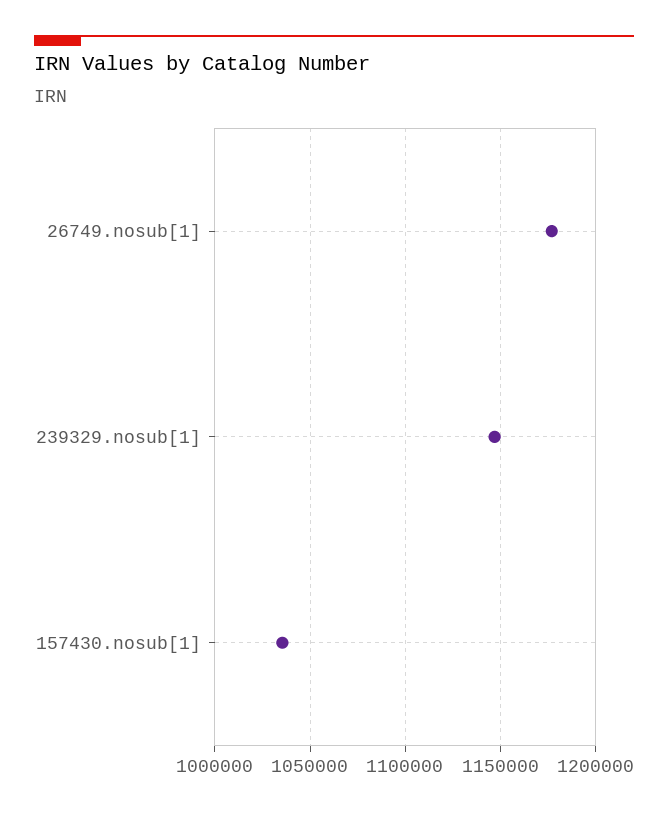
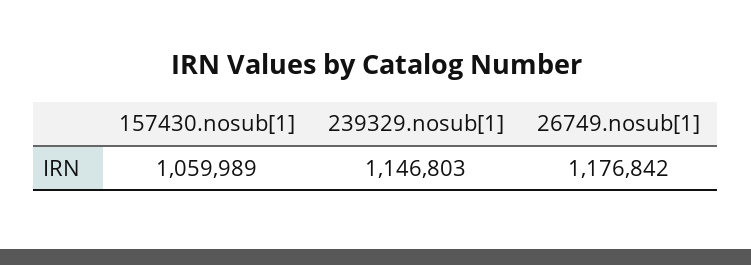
157430.nosub[1]: 1035000 -> 1059989

